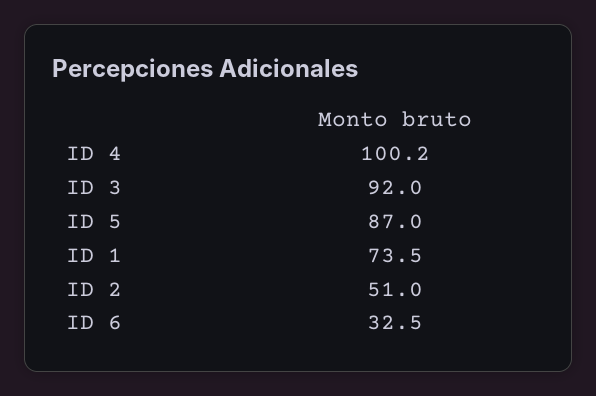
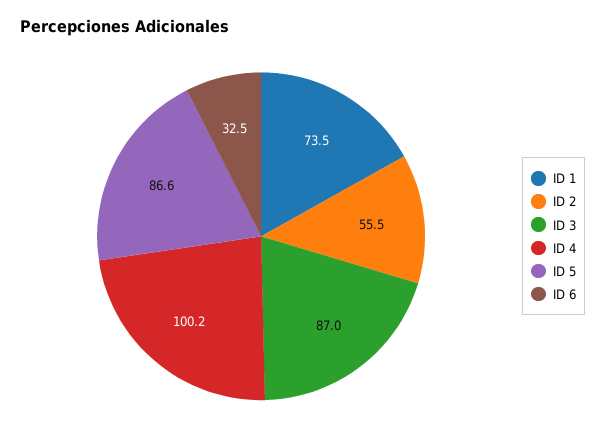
ID 3: 92 -> 87
ID 5: 87 -> 86.6
ID 2: 51 -> 55.5

